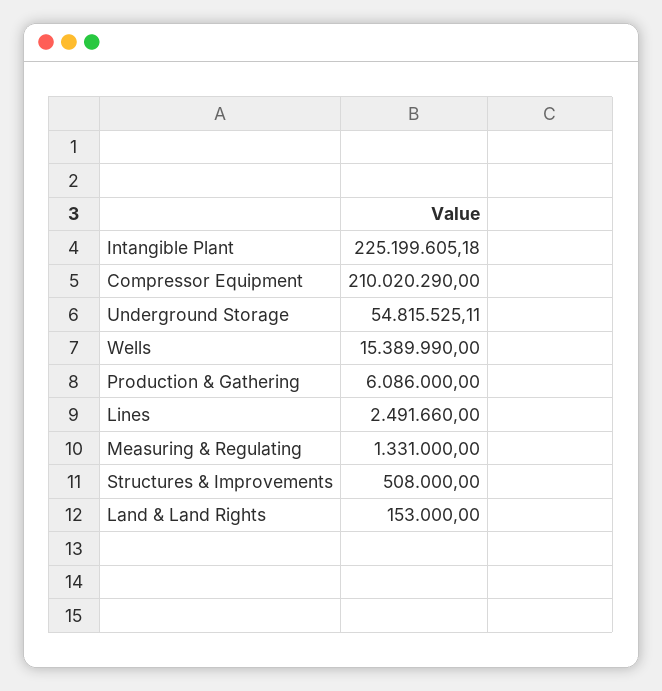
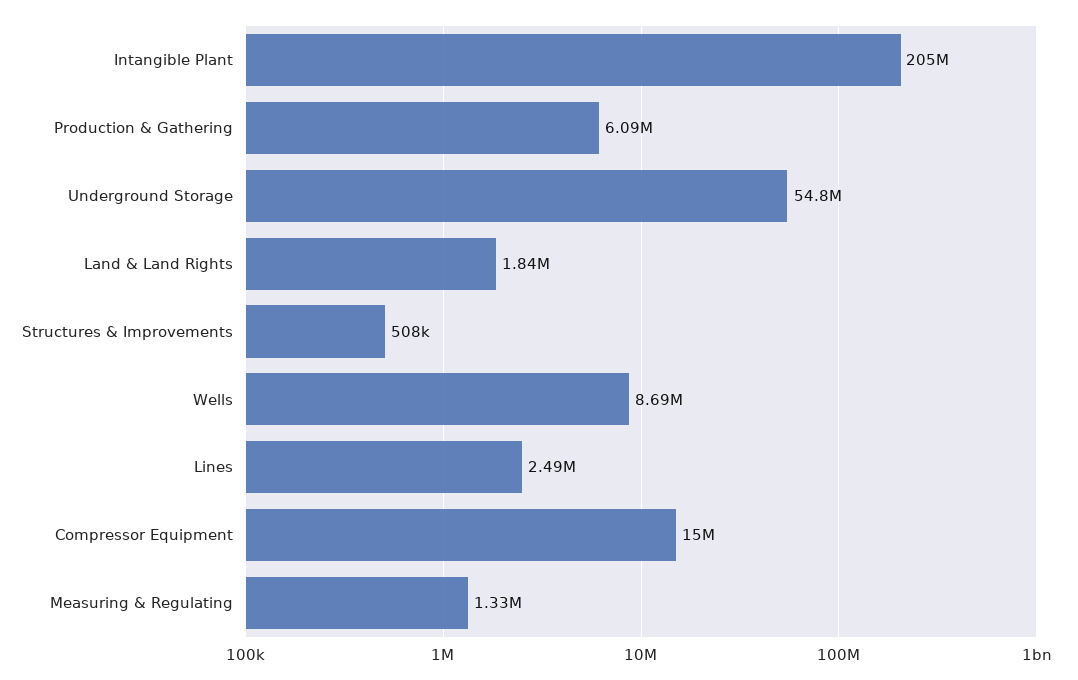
Intangible Plant: 225199605.18 -> 205000000
Compressor Equipment: 210020290 -> 15000000
Wells: 15389990 -> 8690000
Land & Land Rights: 153000 -> 1840000

